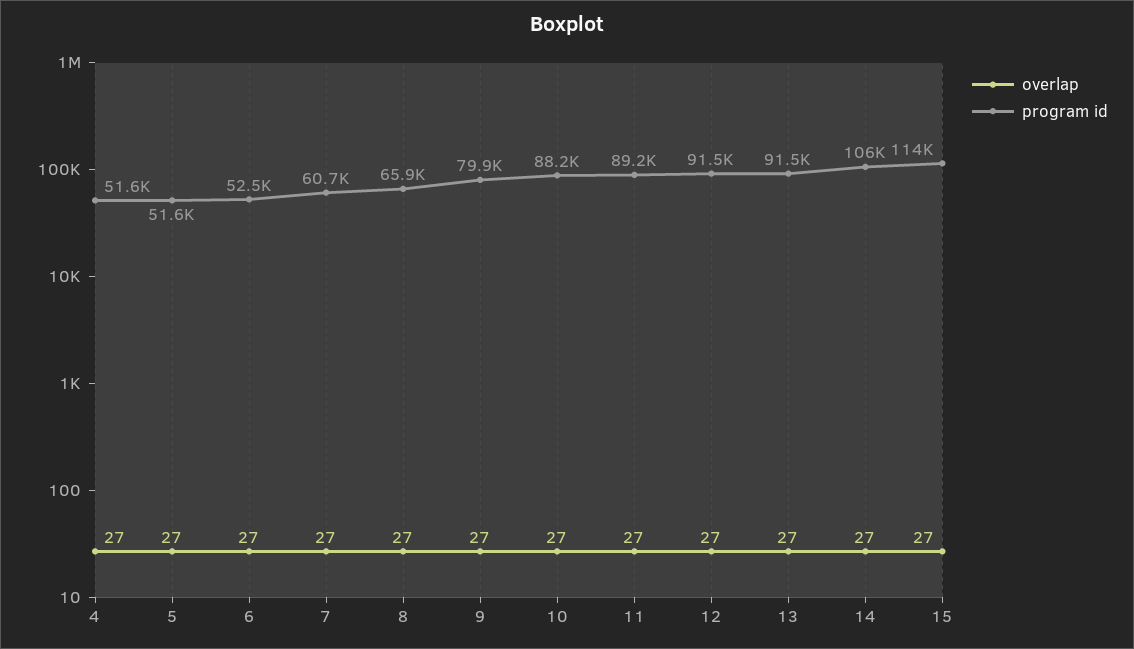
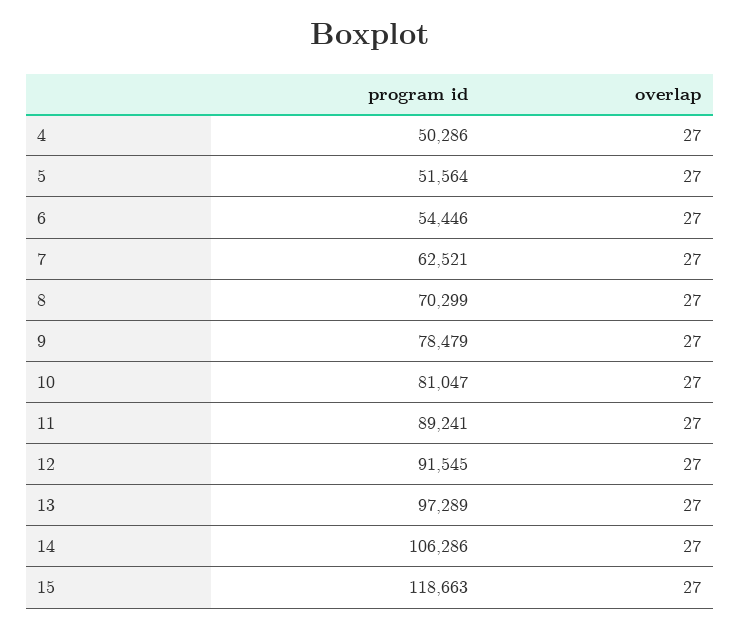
program id, 4: 51600 -> 50286
program id, 6: 52500 -> 54446
program id, 7: 60700 -> 62521
program id, 8: 65900 -> 70299
program id, 9: 79900 -> 78479
program id, 10: 88200 -> 81047
program id, 13: 91500 -> 97289
program id, 15: 114000 -> 118663

